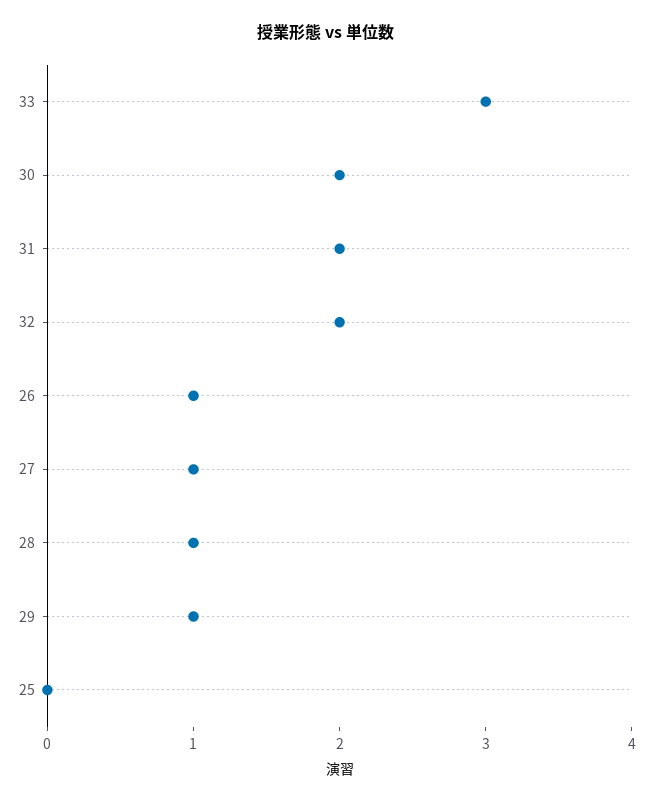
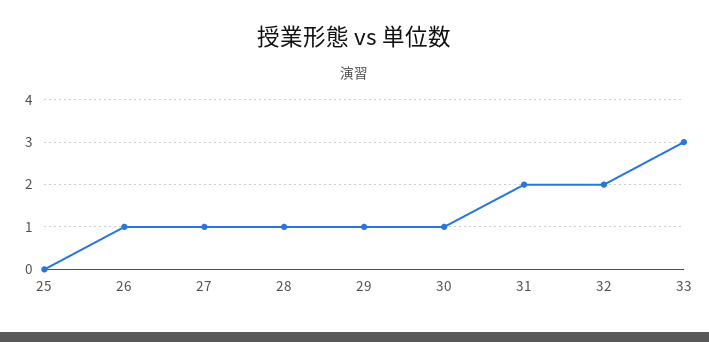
30: 2 -> 1

